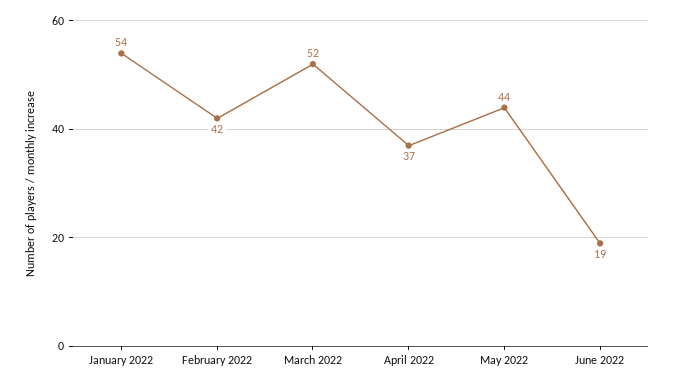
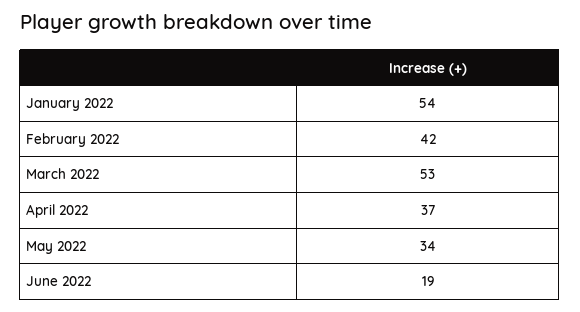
March 2022: 52 -> 53
May 2022: 44 -> 34

